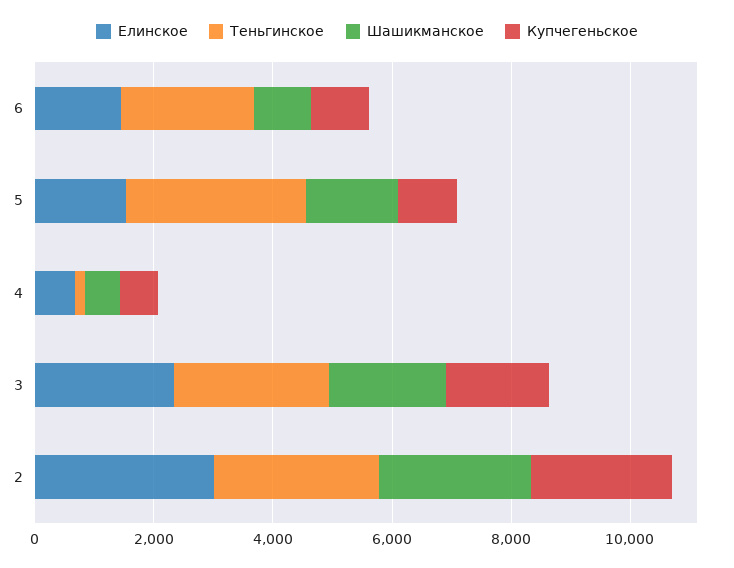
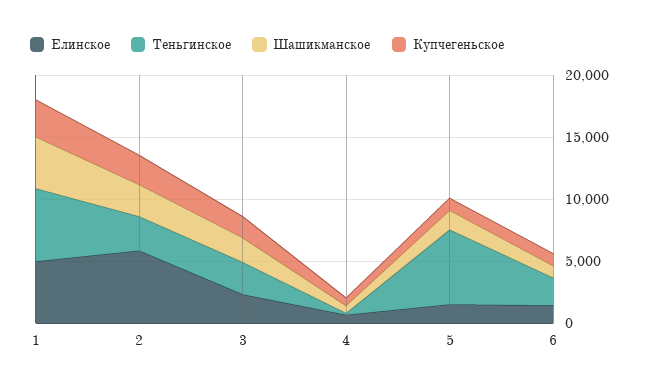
Теньгинское, 5: 3000 -> 6000
Елинское, 2: 3000 -> 6000
Елинское, 1: none -> 5000
Теньгинское, 1: none -> 6000
Шашикманское, 1: none -> 4000
Купчегеньское, 1: none -> 3000

